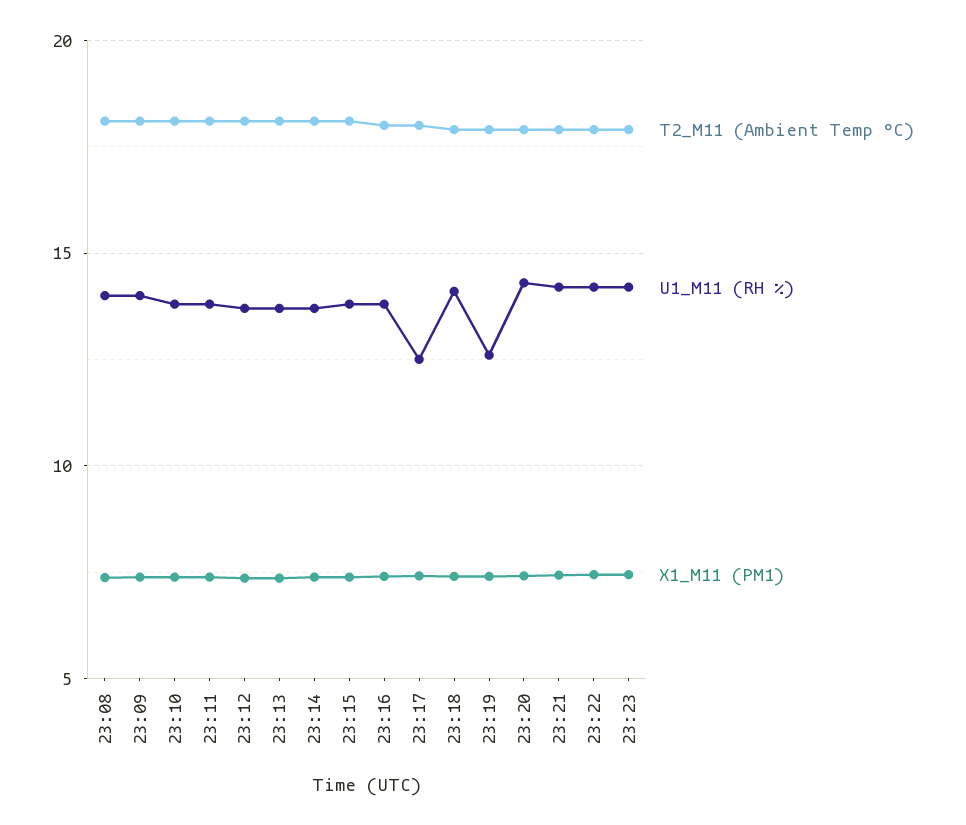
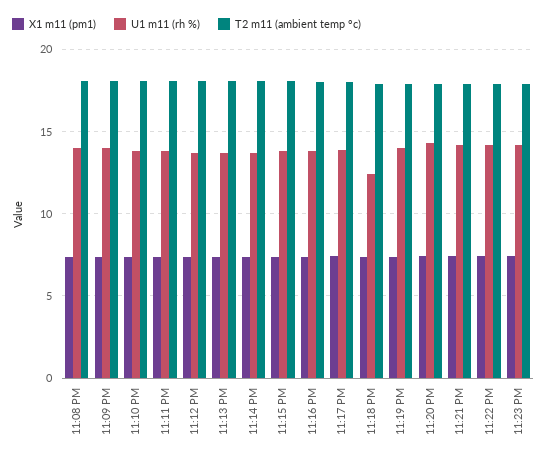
U1_M11 (RH %), 23:17: 12.5 -> 14
U1_M11 (RH %), 23:18: 14 -> 12.5
U1_M11 (RH %), 23:19: 12.5 -> 14

